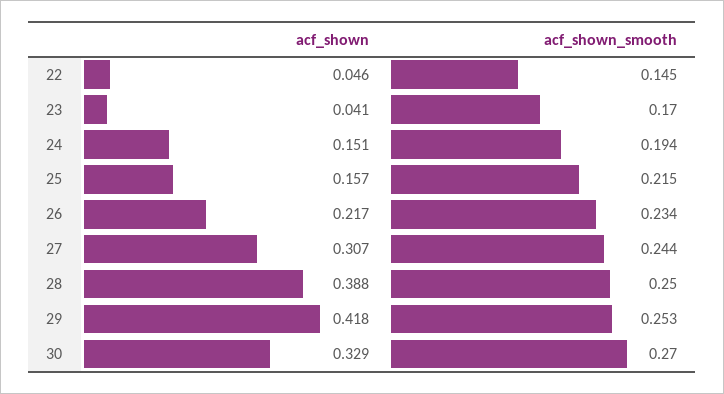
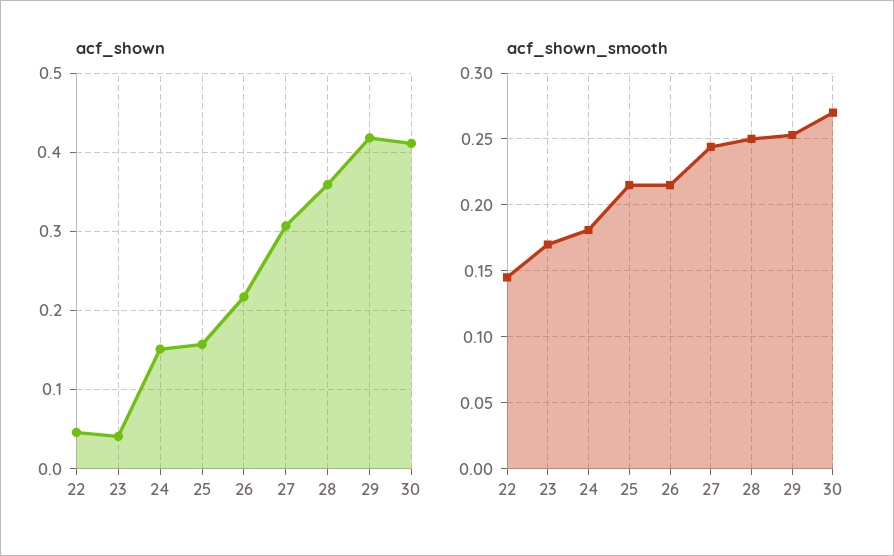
acf_shown_smooth, 24: 0.194 -> 0.18
acf_shown_smooth, 26: 0.234 -> 0.215
acf_shown, 28: 0.388 -> 0.36
acf_shown, 30: 0.329 -> 0.41

